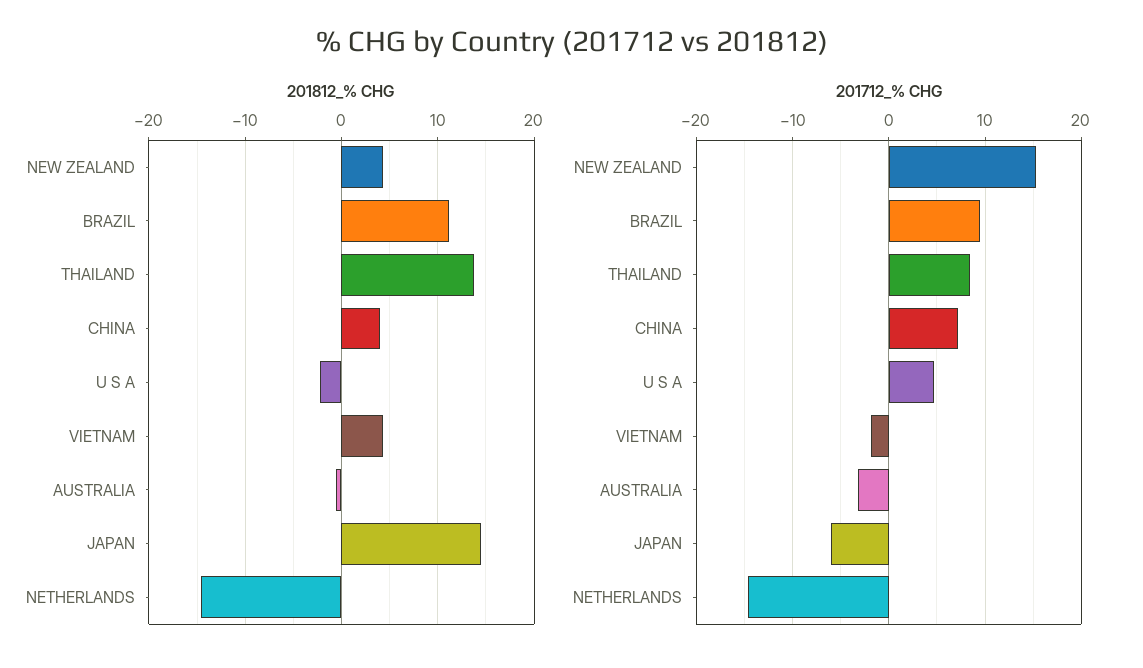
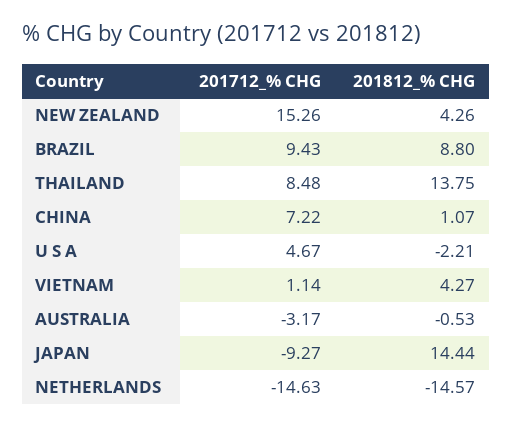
201812_% CHG, BRAZIL: 11 -> 8.8
201812_% CHG, CHINA: 4 -> 1.07
201712_% CHG, VIETNAM: -2 -> 1.14
201712_% CHG, JAPAN: -6 -> -9.27

